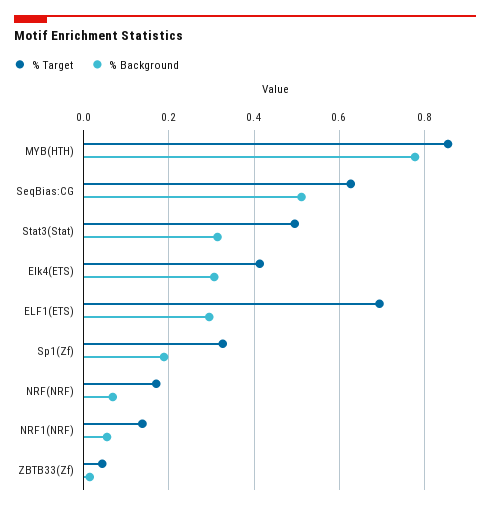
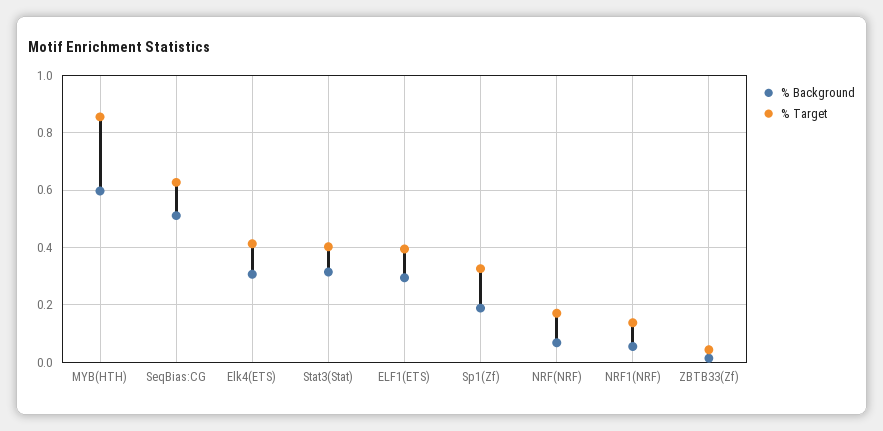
% Background, MYB(HTH): 0.78 -> 0.6
% Target, Stat3(Stat): 0.5 -> 0.4
% Target, ELF1(ETS): 0.7 -> 0.4

